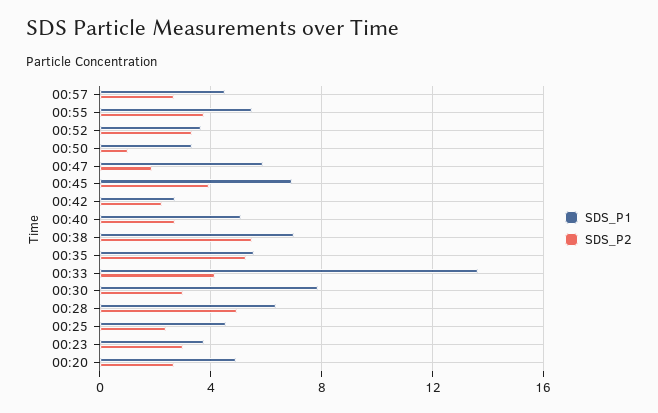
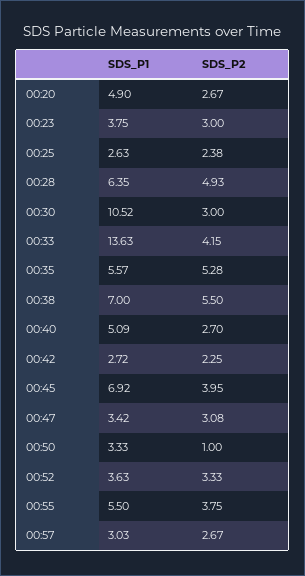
SDS_P1, 00:57: 4.5 -> 3.03
SDS_P1, 00:47: 6 -> 3.42
SDS_P2, 00:47: 2 -> 3.08
SDS_P1, 00:30: 8 -> 10.52
SDS_P1, 00:25: 4.5 -> 2.63

